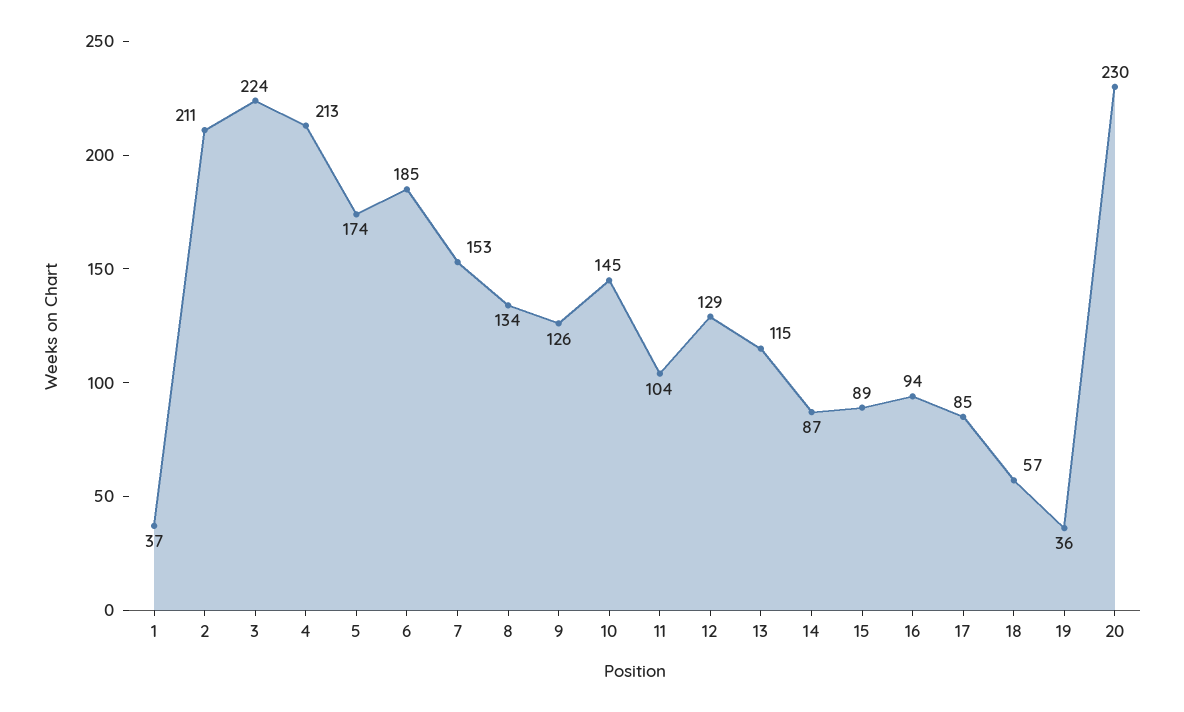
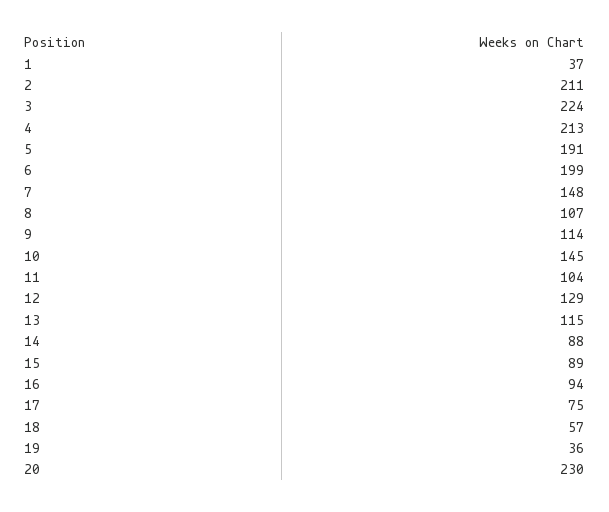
5: 174 -> 191
6: 185 -> 199
7: 153 -> 148
8: 134 -> 107
9: 126 -> 114
14: 87 -> 88
17: 85 -> 75

